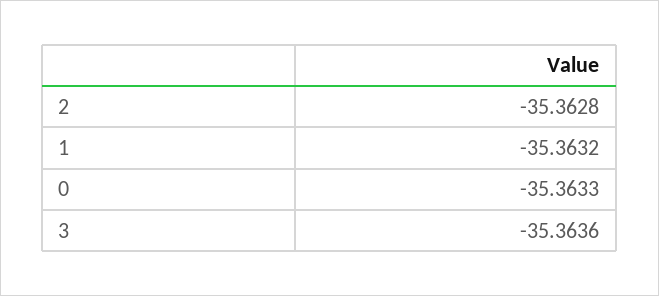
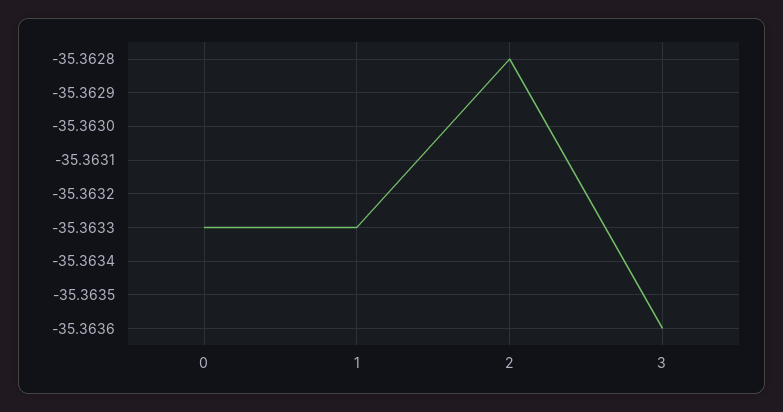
1: -35.3632 -> -35.3633

